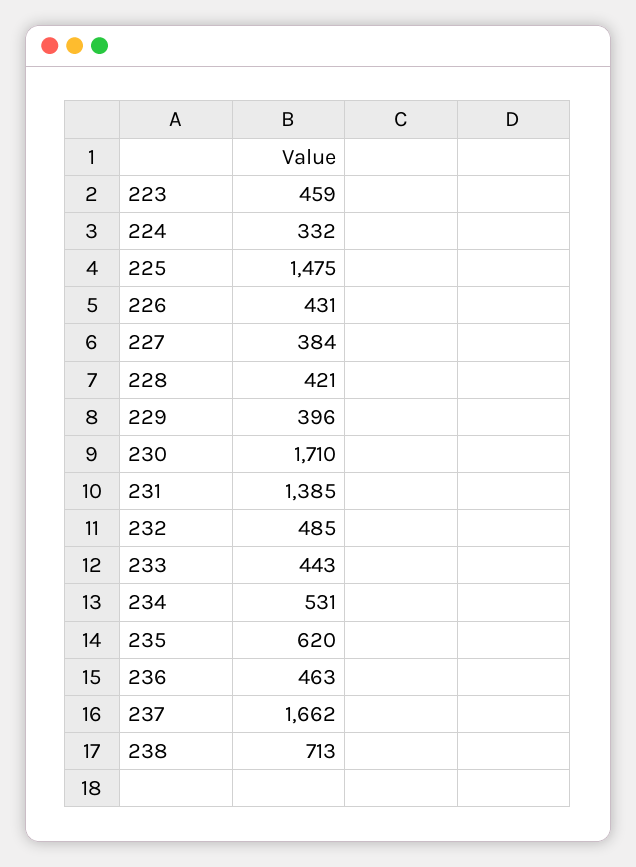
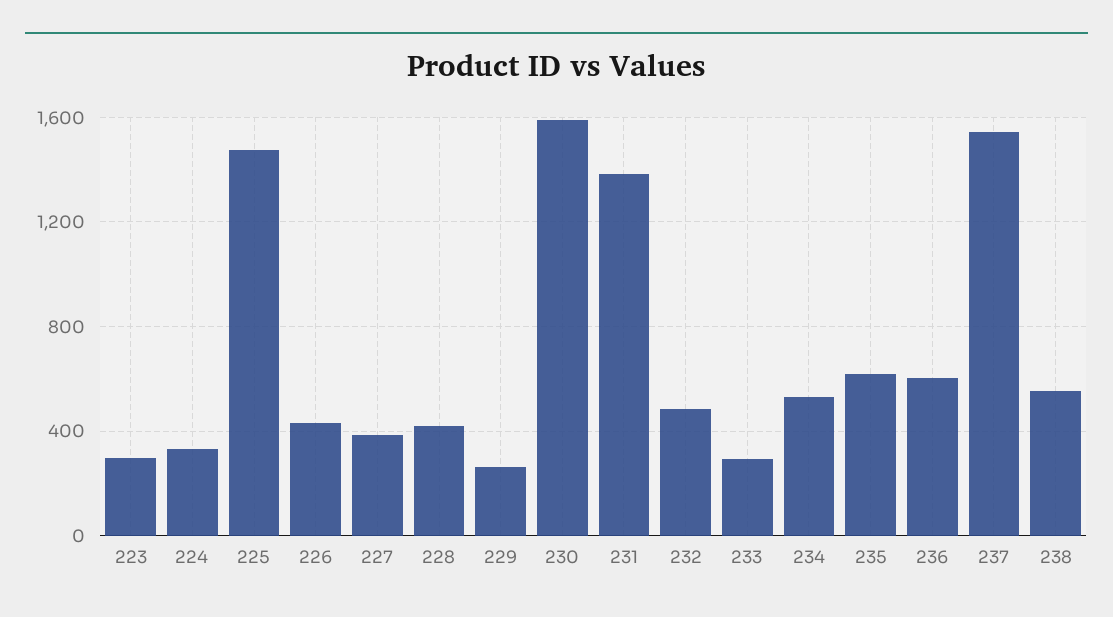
223: 459 -> 300
229: 396 -> 250
230: 1710 -> 1600
233: 443 -> 300
236: 463 -> 600
237: 1662 -> 1550
238: 713 -> 550

